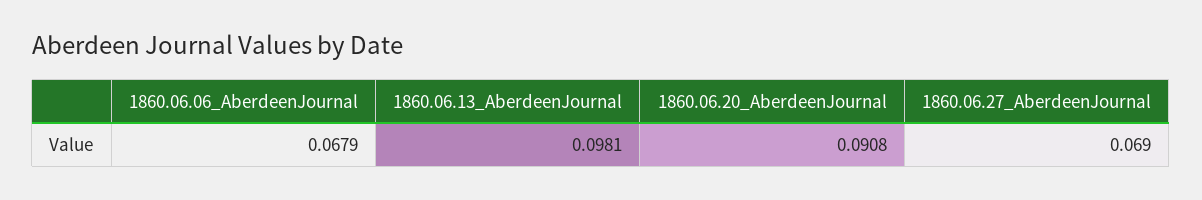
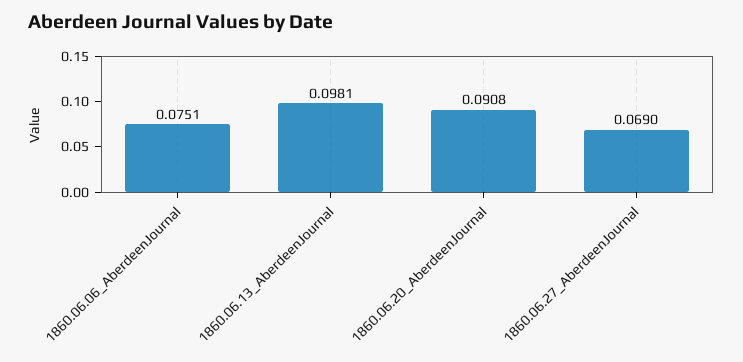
1860.06.06_AberdeenJournal: 0.0679 -> 0.0751

